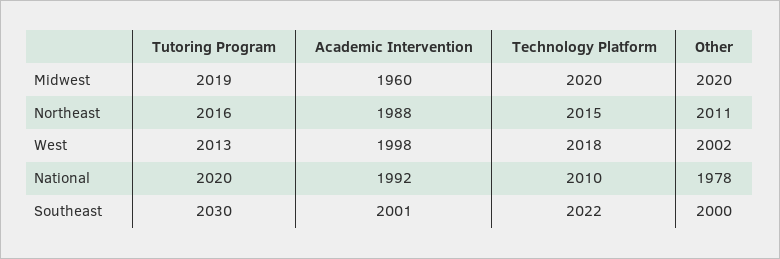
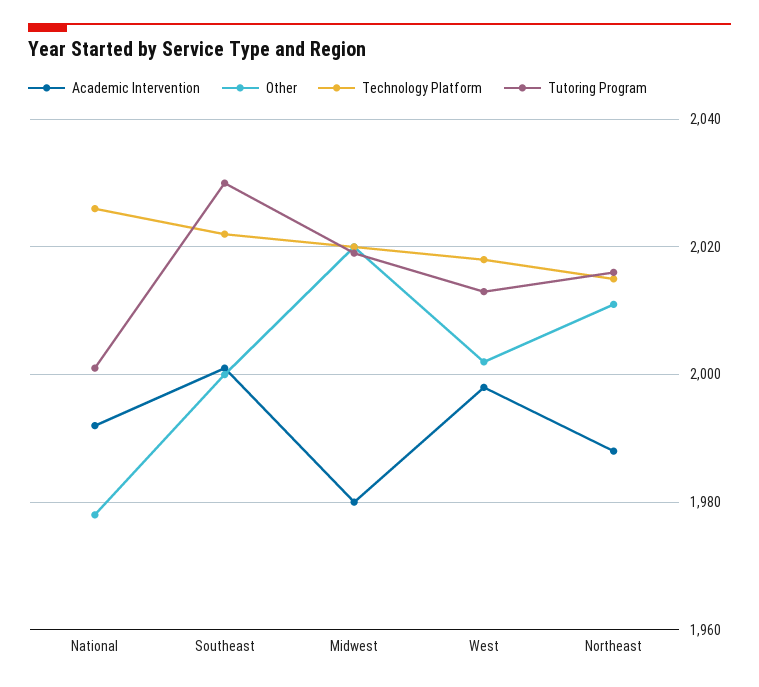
Academic Intervention, Midwest: 1960 -> 1980
Tutoring Program, National: 2020 -> 2000
Technology Platform, National: 2010 -> 2025

